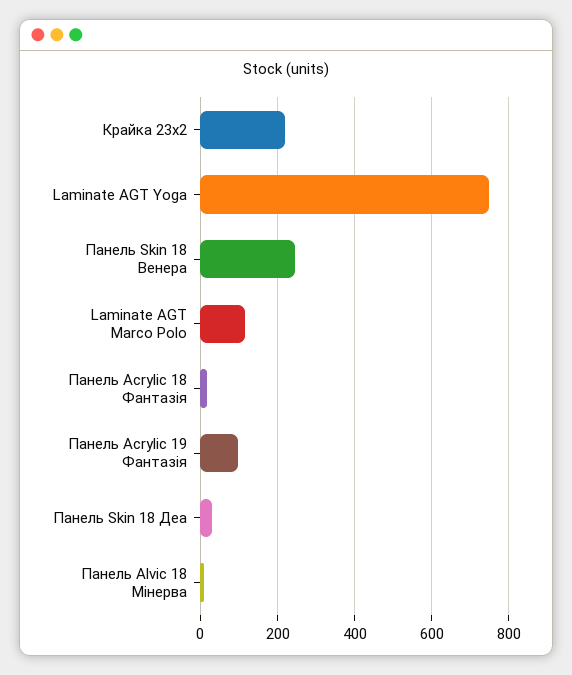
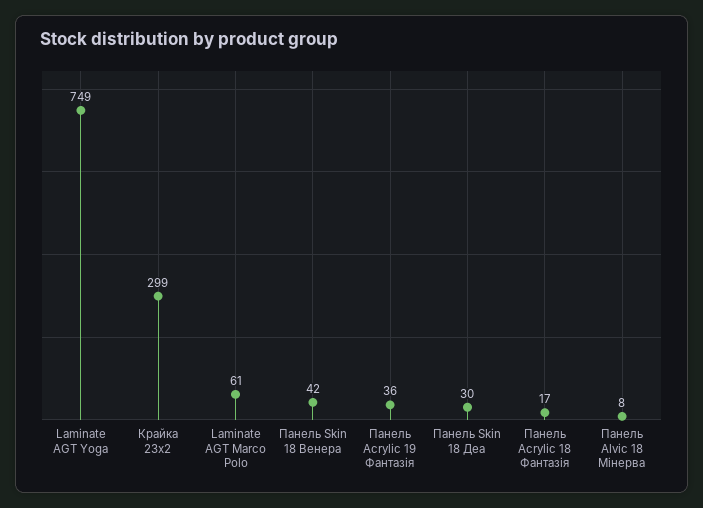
Крайка 23x2: 220 -> 299
Панель Skin 18 Венера: 240 -> 42
Laminate AGT Marco Polo: 120 -> 61
Панель Acrylic 19 Фантазія: 100 -> 36

